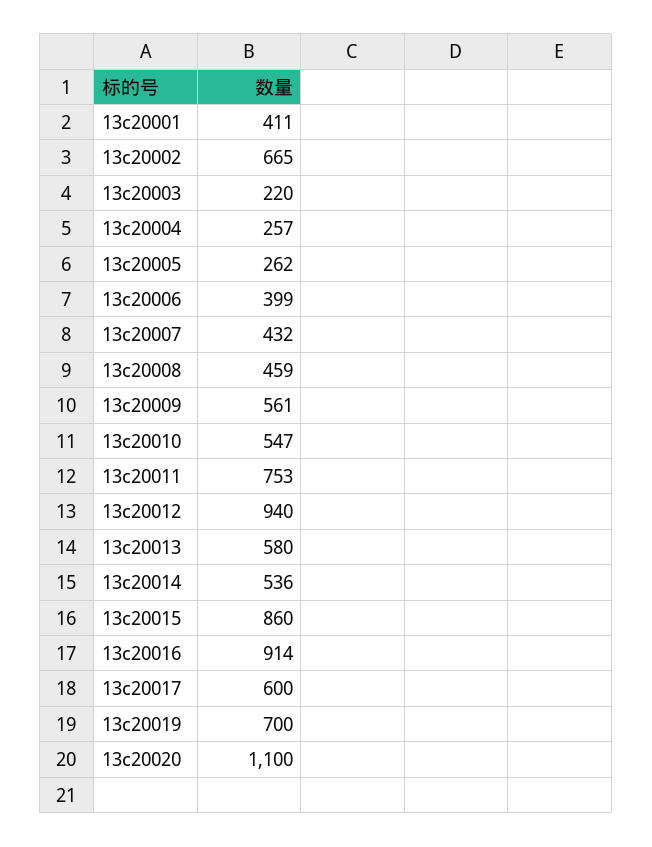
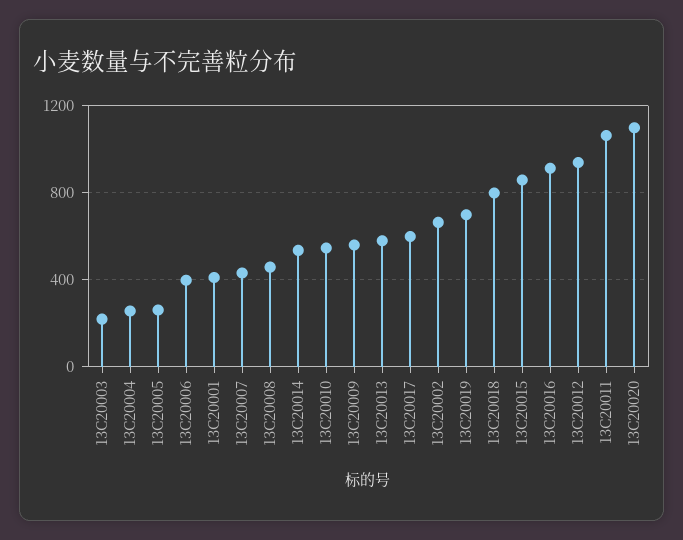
13c20011: 753 -> 1050
13C20018: none -> 800

